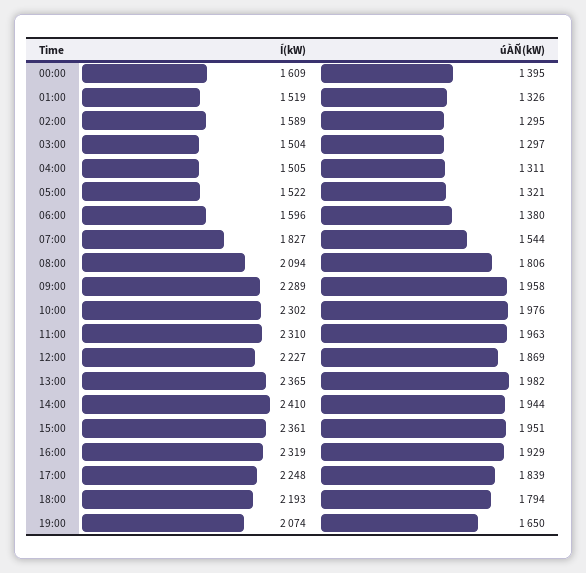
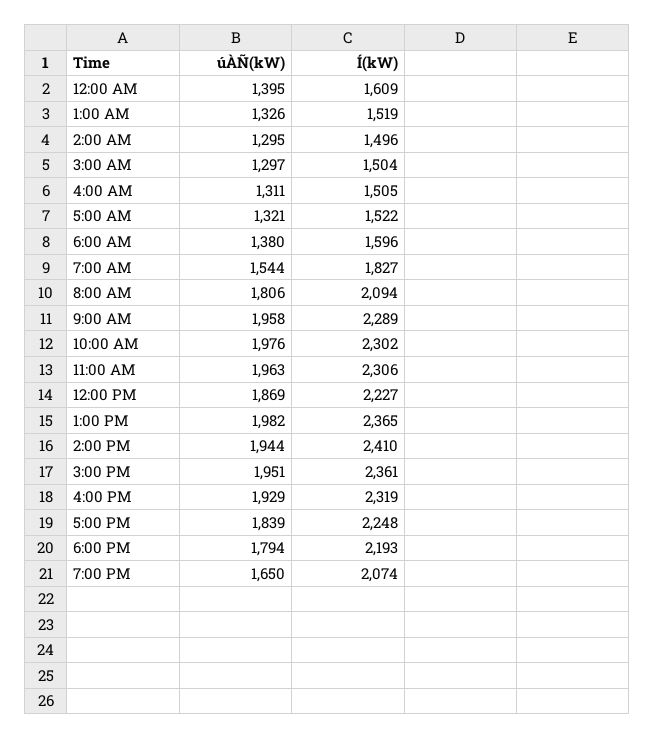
Í(kW), 02:00: 1589 -> 1496
Í(kW), 11:00: 2310 -> 2306

